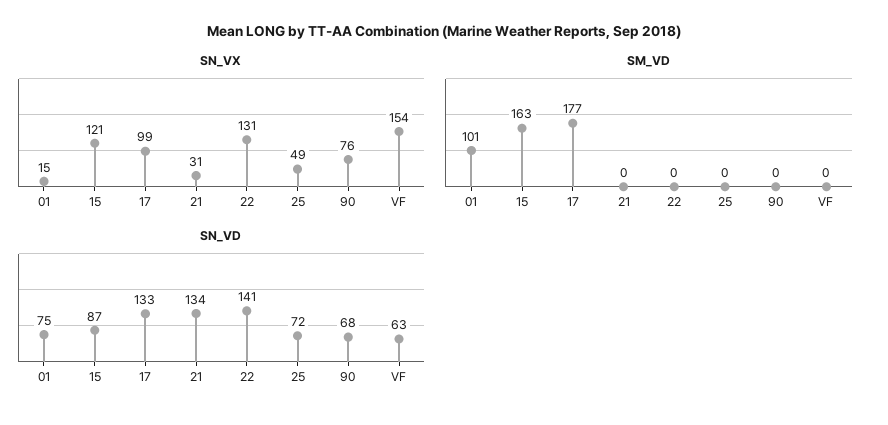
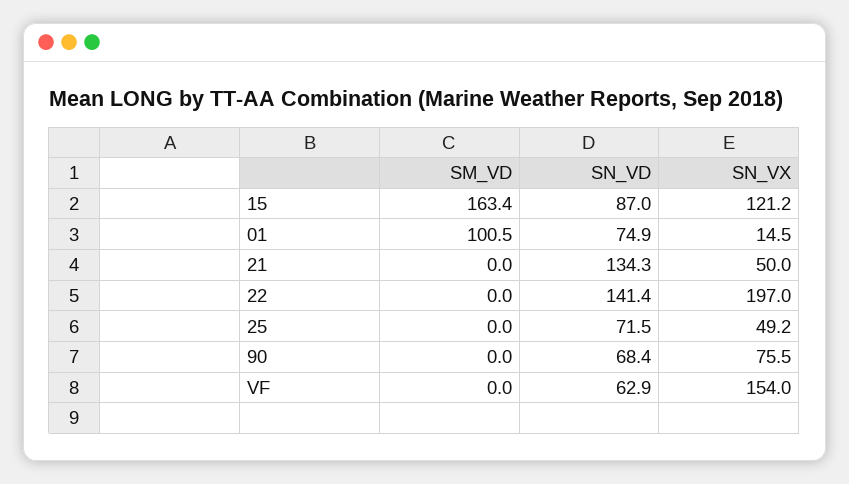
SN_VX, 17: 99 -> none
SN_VX, 21: 31 -> 50
SN_VX, 22: 131 -> 197
SM_VD, 17: 177 -> none
SN_VD, 17: 133 -> none

